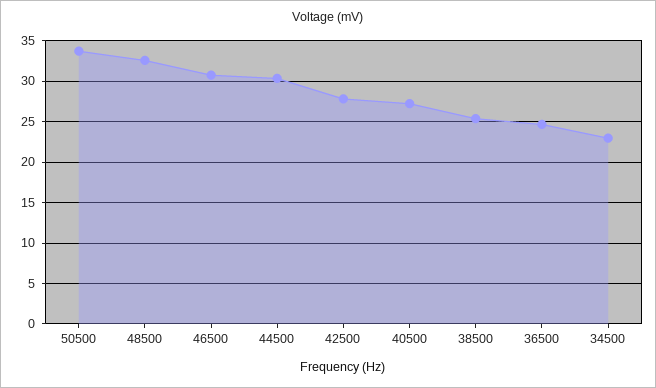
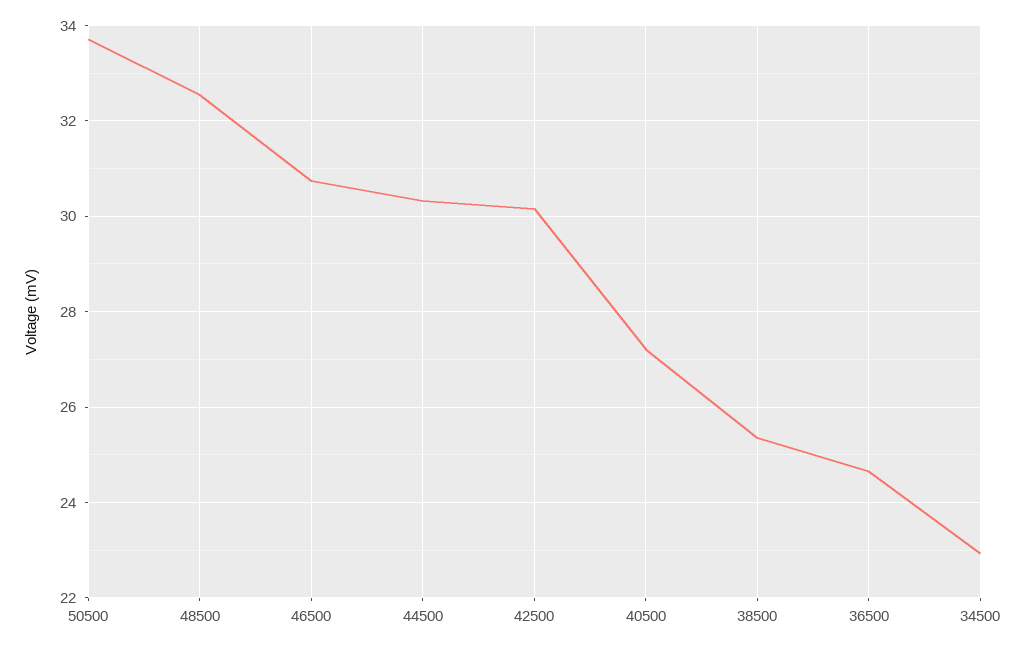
42500: 28 -> 30.2

